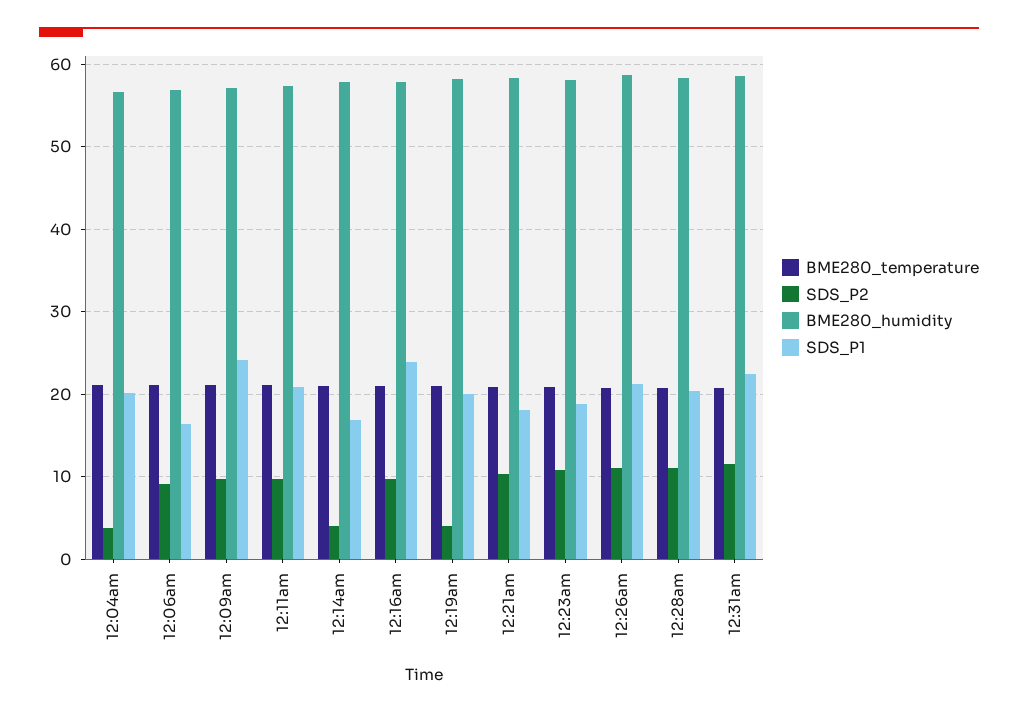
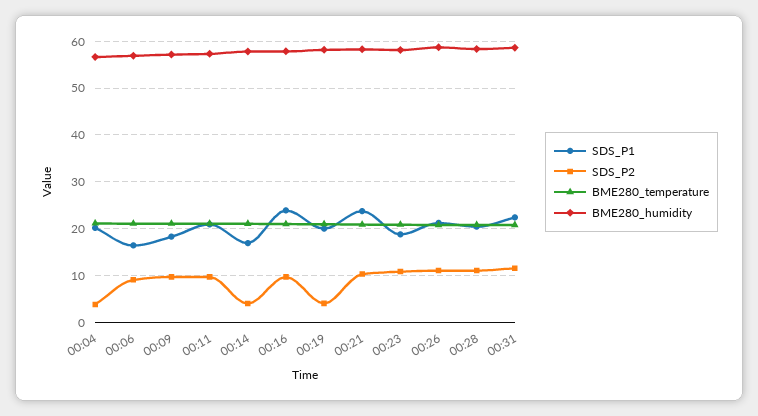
SDS_P1, 12:09am: 24 -> 18
SDS_P1, 12:21am: 18 -> 24

